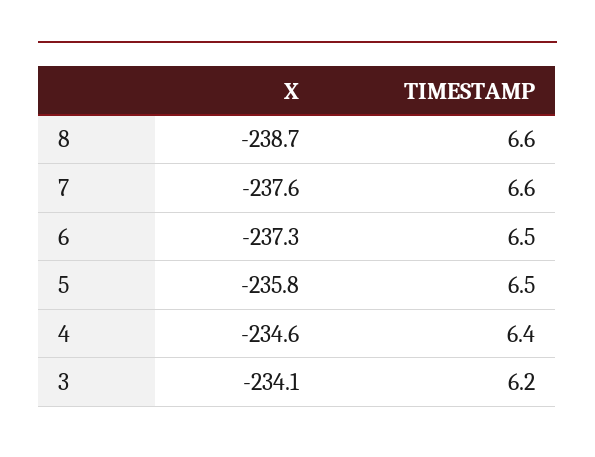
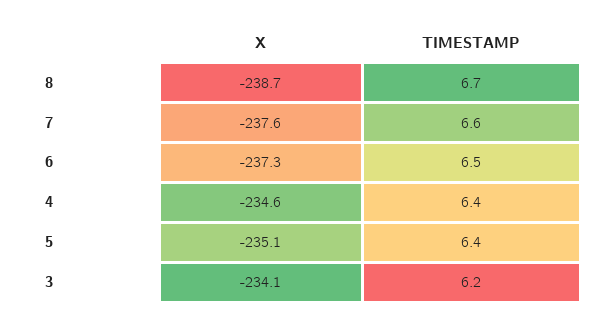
TIMESTAMP, 8: 6.6 -> 6.7
X, 5: -235.8 -> -235.1
TIMESTAMP, 5: 6.5 -> 6.4

